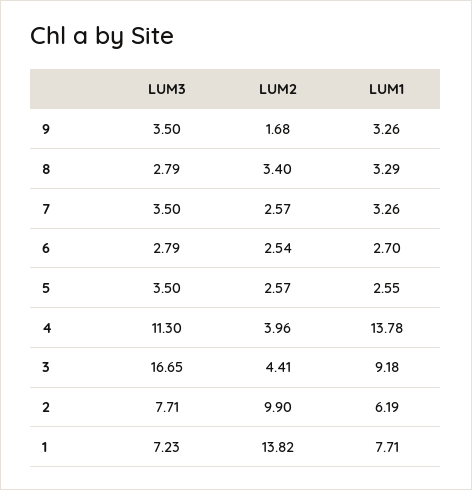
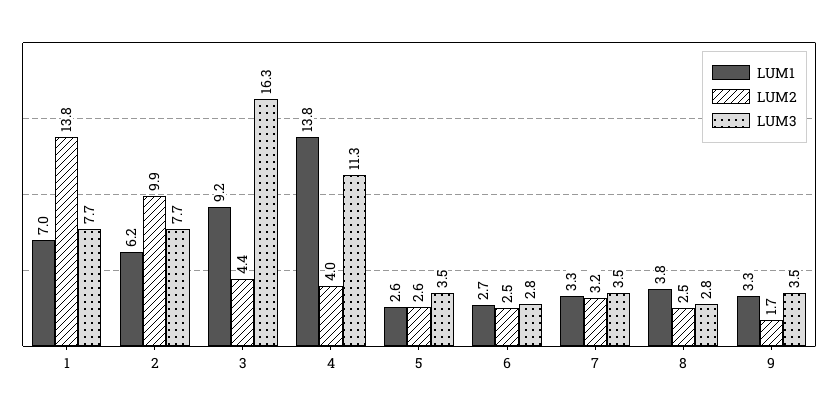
LUM2, 8: 3.4 -> 2.5
LUM1, 8: 3.29 -> 3.8
LUM2, 7: 2.57 -> 3.2
LUM3, 3: 16.65 -> 16.3
LUM3, 1: 7.23 -> 7.7
LUM1, 1: 7.71 -> 7

